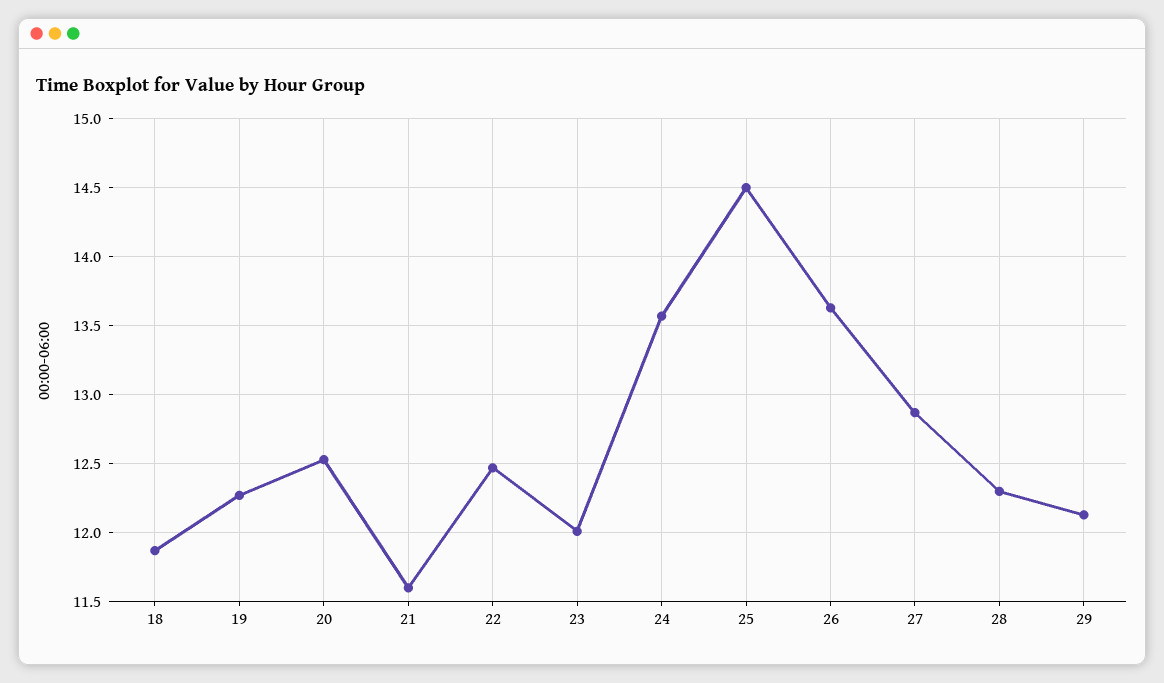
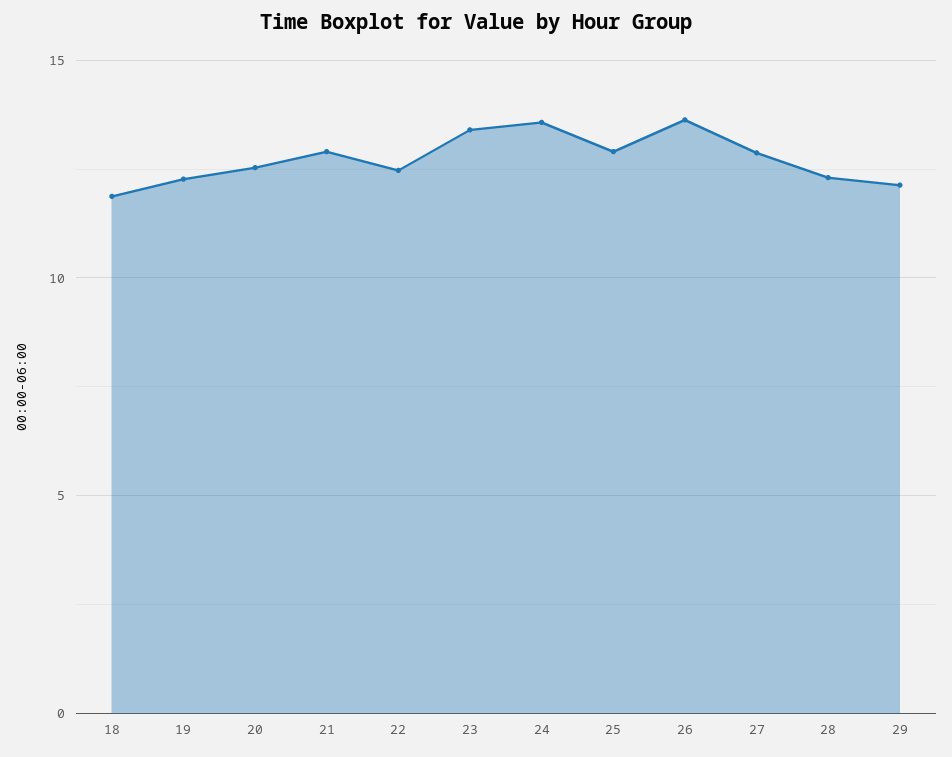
21: 11.6 -> 13
23: 12 -> 13.5
25: 14.5 -> 13

